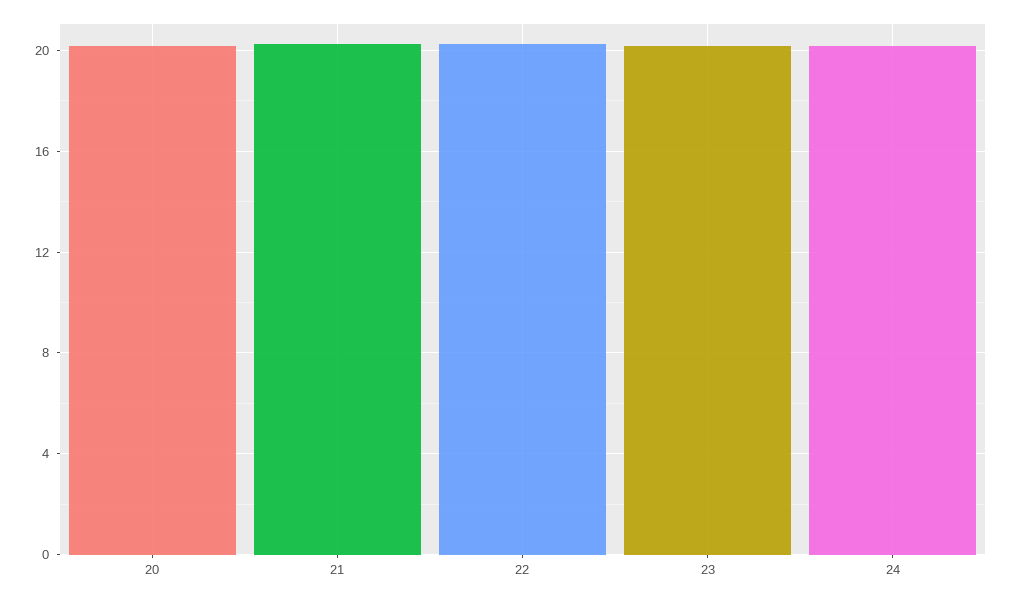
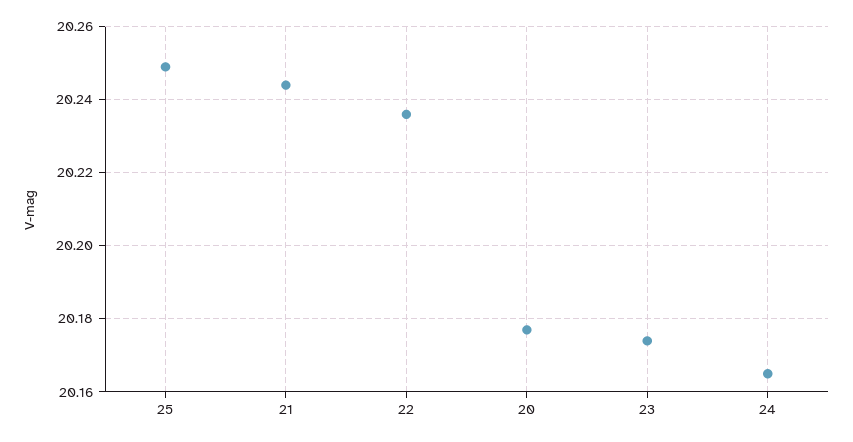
25: none -> 20.25

